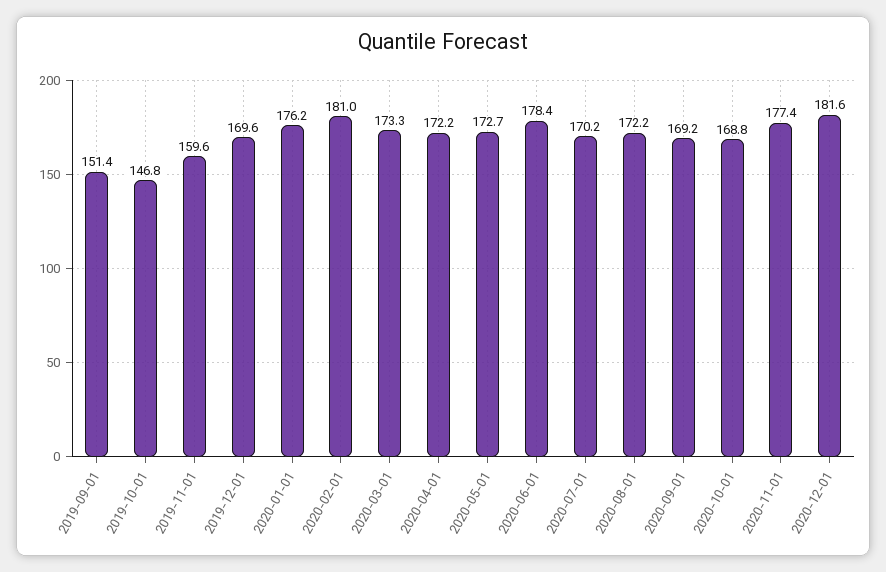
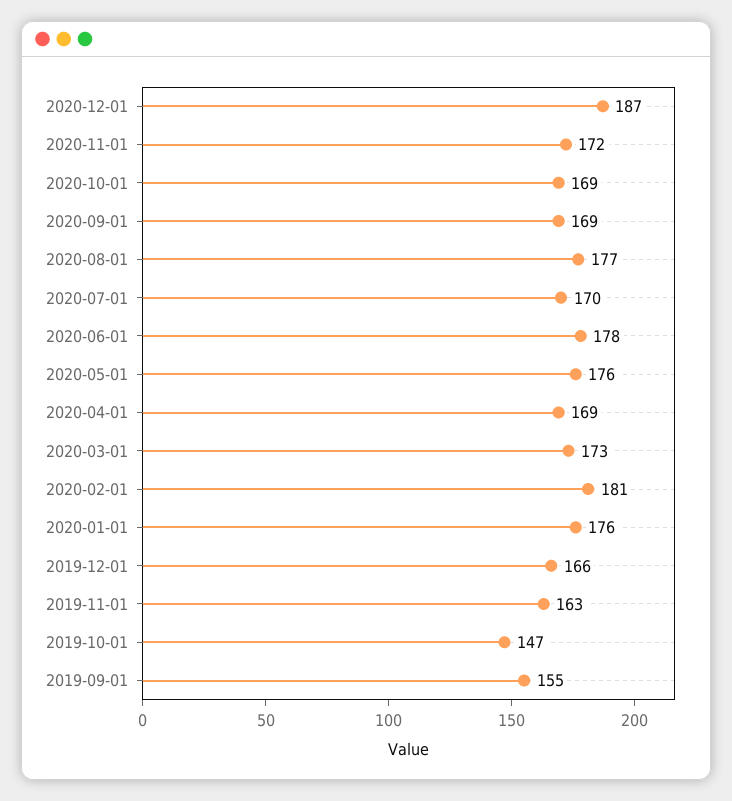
2019-09-01: 151.4 -> 155
2019-11-01: 159.6 -> 163
2019-12-01: 169.6 -> 166
2020-04-01: 172.2 -> 169
2020-05-01: 172.7 -> 176
2020-08-01: 172.2 -> 177
2020-11-01: 177.4 -> 172
2020-12-01: 181.6 -> 187

